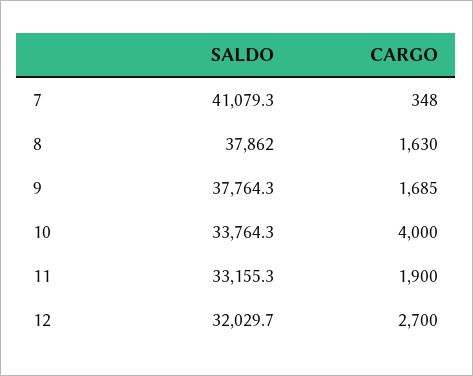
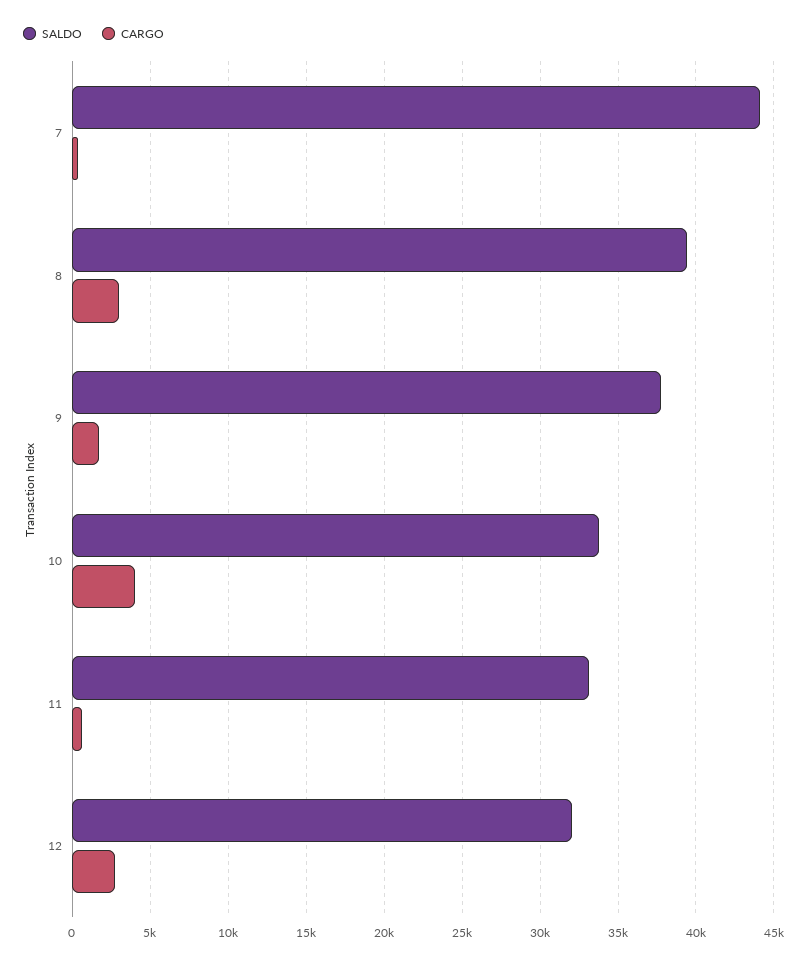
SALDO, 7: 41079.3 -> 44000
SALDO, 8: 37862 -> 39500
CARGO, 8: 1630 -> 3000
CARGO, 11: 1900 -> 500

